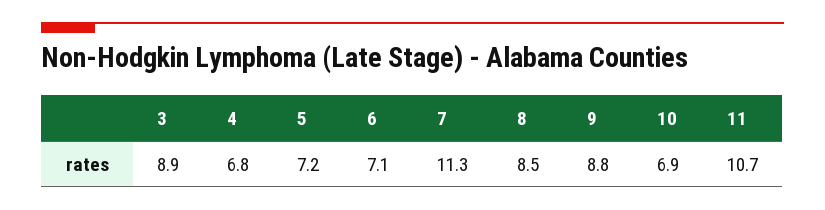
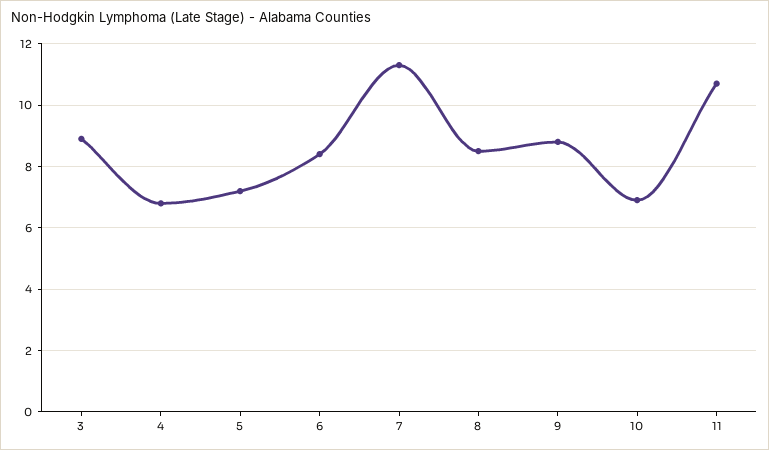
6: 7.1 -> 8.5

